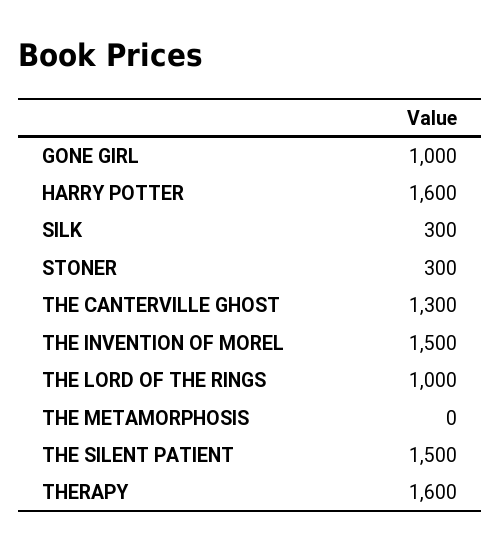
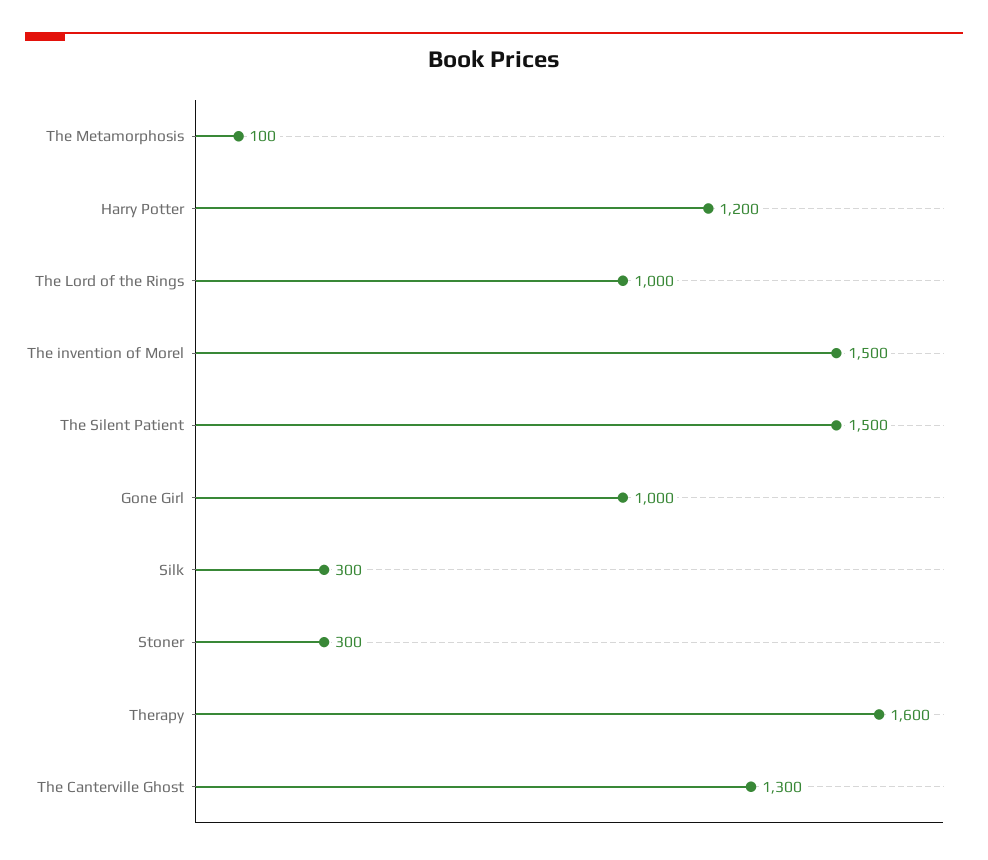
HARRY POTTER: 1600 -> 1200
THE METAMORPHOSIS: 0 -> 100

